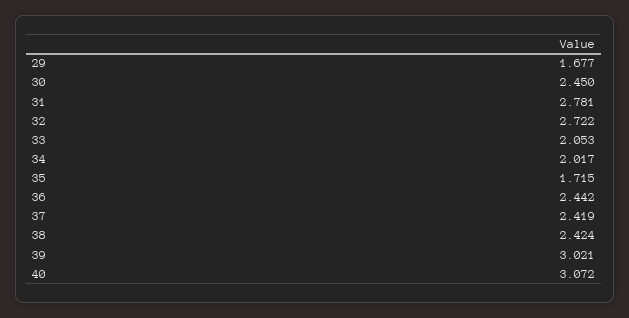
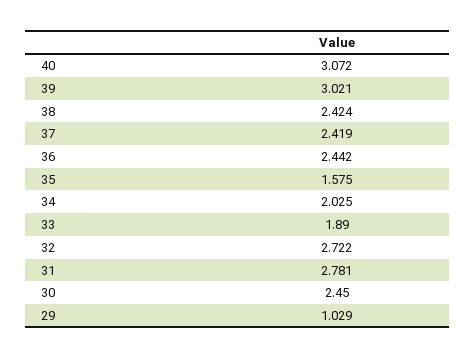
29: 1.677 -> 1.029
33: 2.053 -> 1.89
34: 2.017 -> 2.025
35: 1.715 -> 1.575

